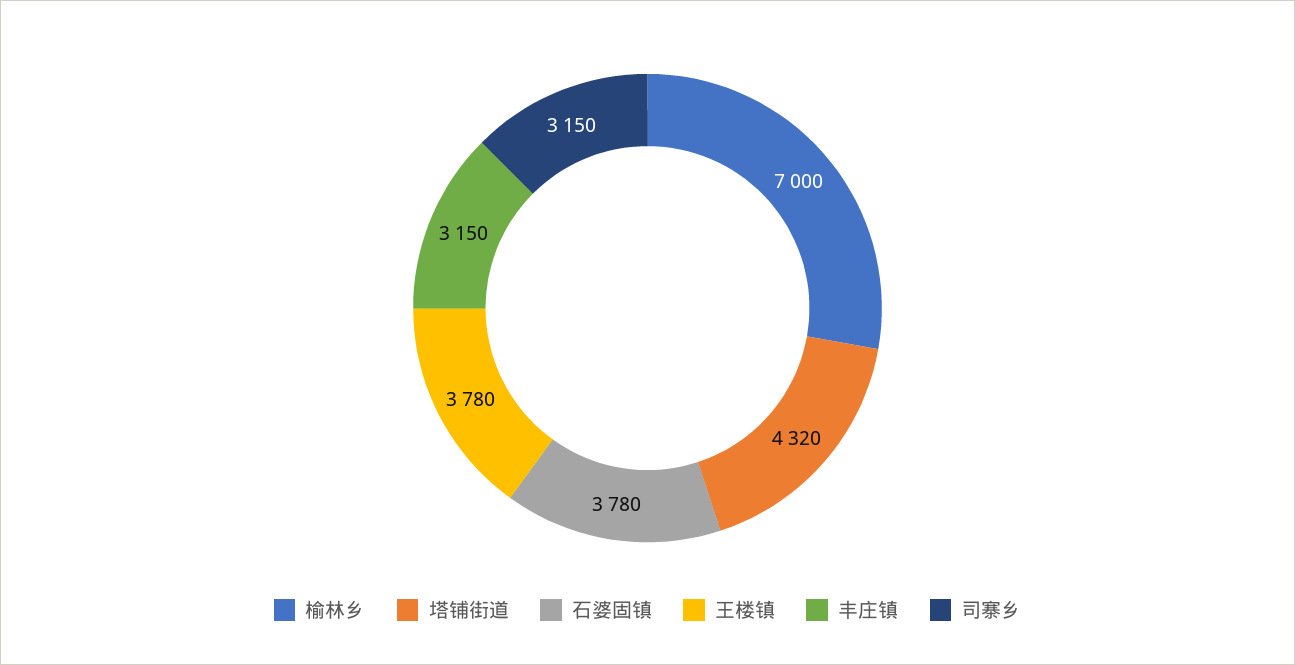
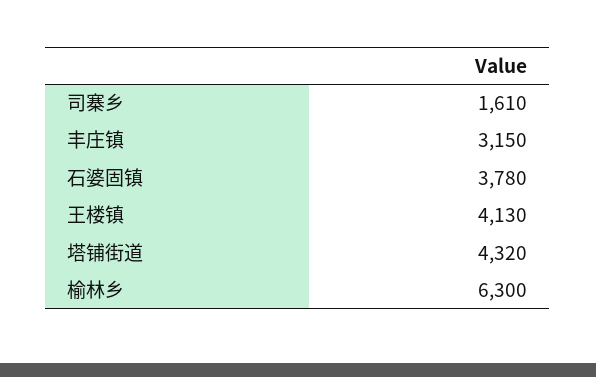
榆林乡: 7000 -> 6300
王楼镇: 3780 -> 4130
司寨乡: 3150 -> 1610

